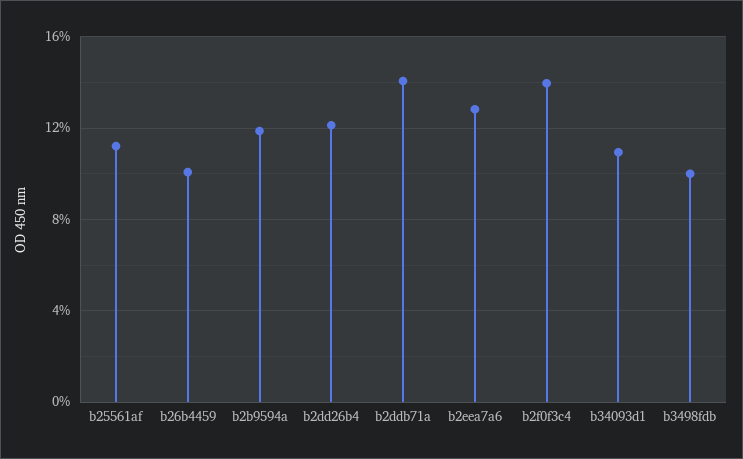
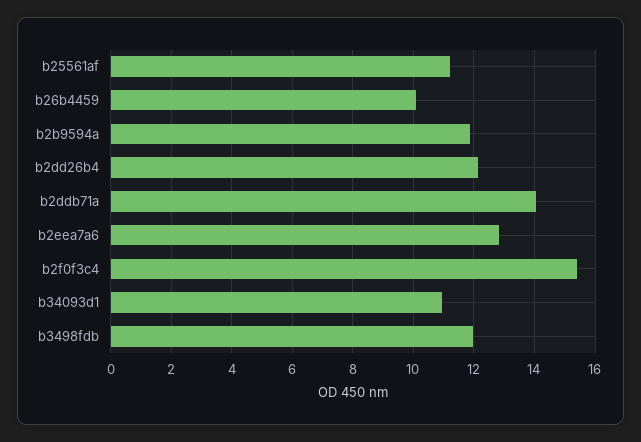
b2f0f3c4: 14 -> 15.4
b3498fdb: 10 -> 12

